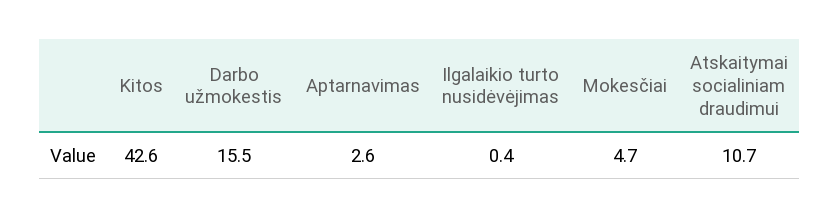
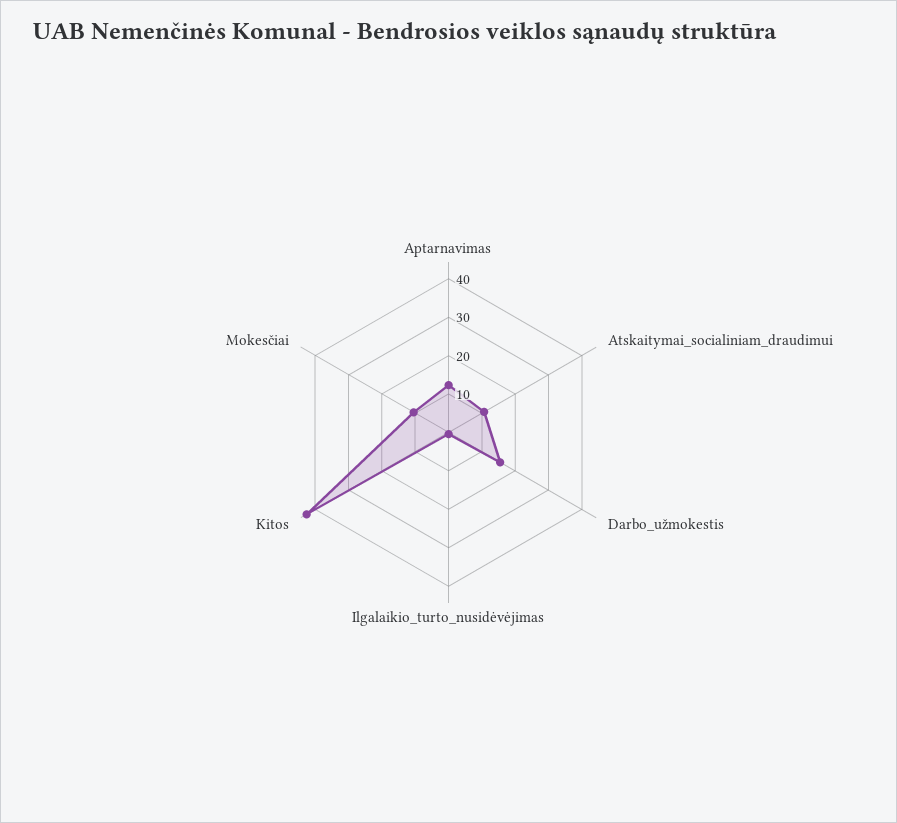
Aptarnavimas: 2.6 -> 12.5
Mokesčiai: 4.7 -> 10

